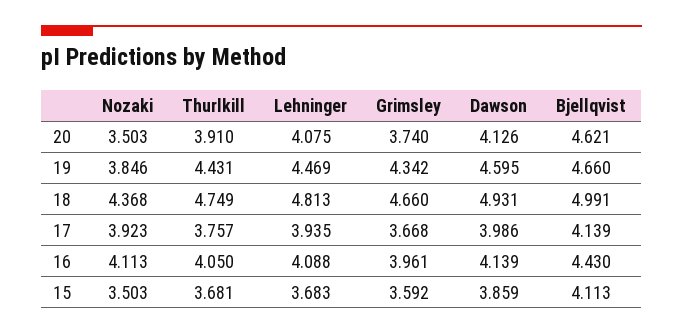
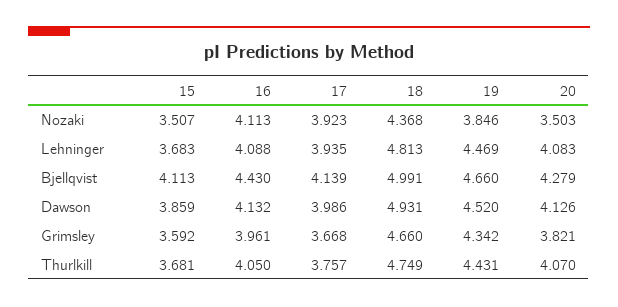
Thurlkill, 20: 3.91 -> 4.07
Lehninger, 20: 4.075 -> 4.083
Grimsley, 20: 3.74 -> 3.821
Bjellqvist, 20: 4.621 -> 4.279
Dawson, 19: 4.595 -> 4.52
Dawson, 16: 4.139 -> 4.132
Nozaki, 15: 3.503 -> 3.507

